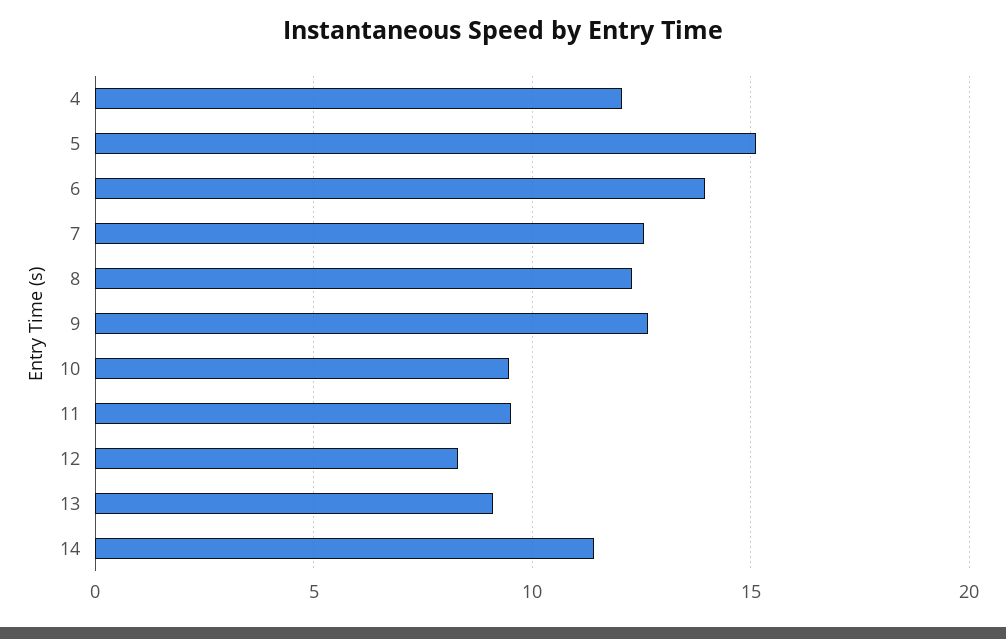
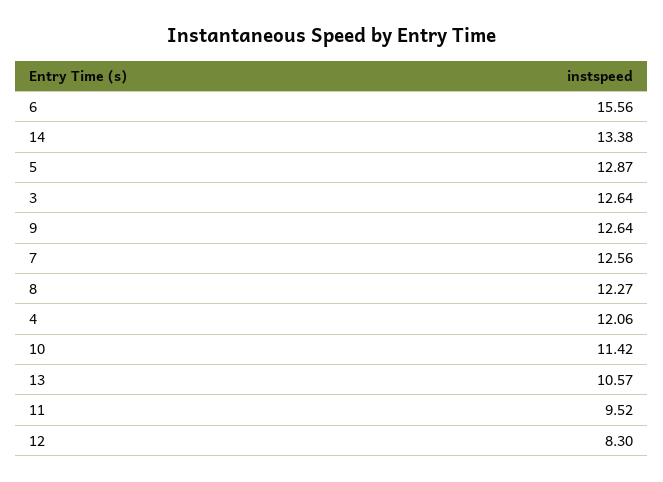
5: 15 -> 12.87
6: 14 -> 15.56
10: 9.5 -> 11.42
13: 9 -> 10.57
14: 11.5 -> 13.38
3: none -> 12.64

